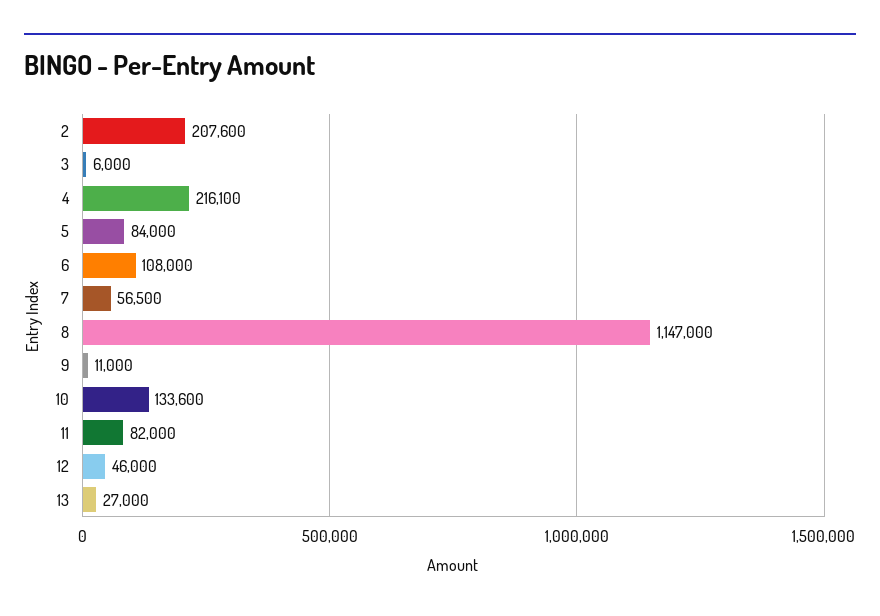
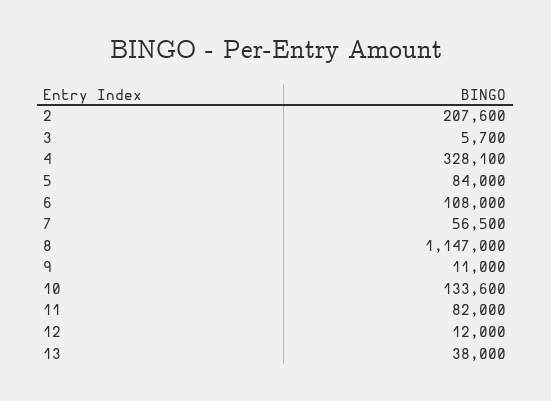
3: 6000 -> 5700
4: 216100 -> 328100
12: 46000 -> 12000
13: 27000 -> 38000

